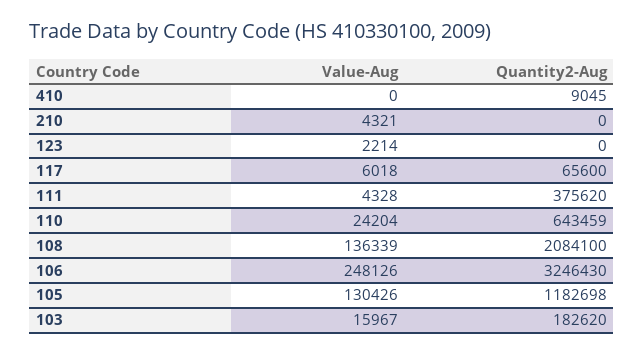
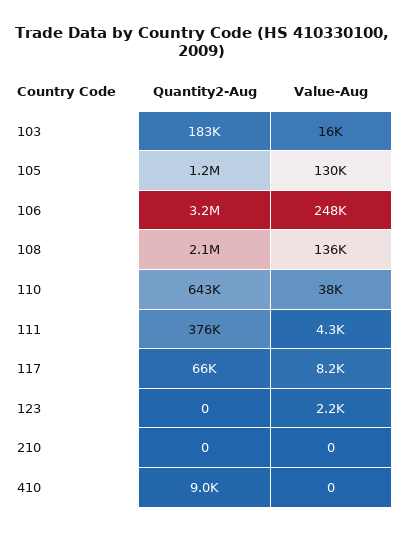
Value-Aug, 210: 4321 -> 0
Value-Aug, 117: 6018 -> 8200
Value-Aug, 110: 24204 -> 38000

